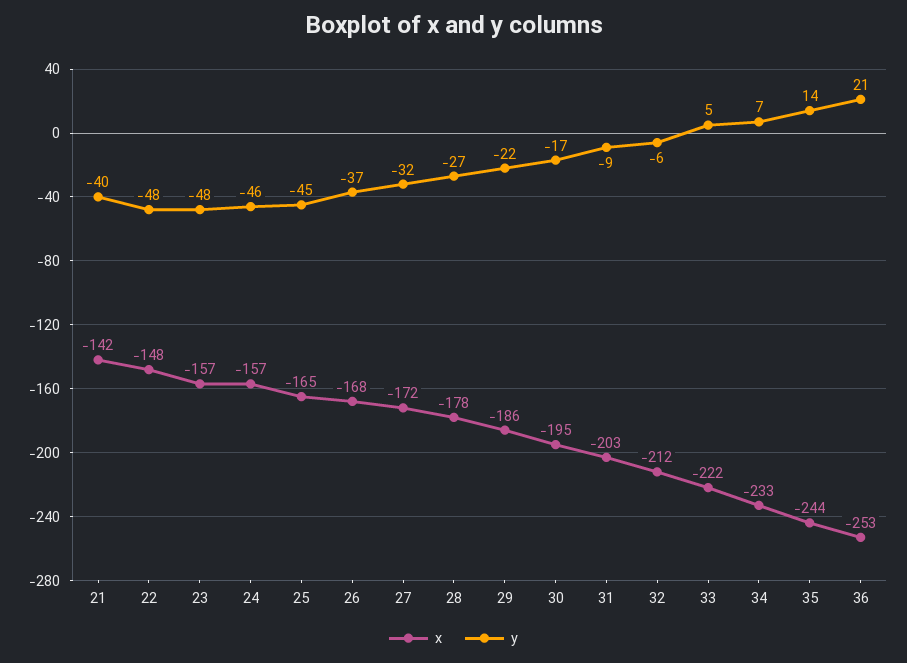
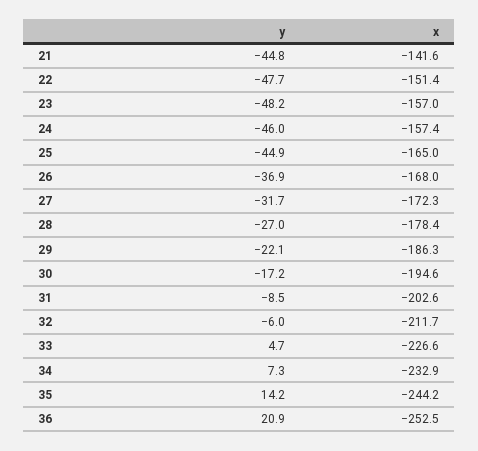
y, 21: -40 -> -44.8
x, 22: -148 -> -151.4
x, 33: -222 -> -226.6

